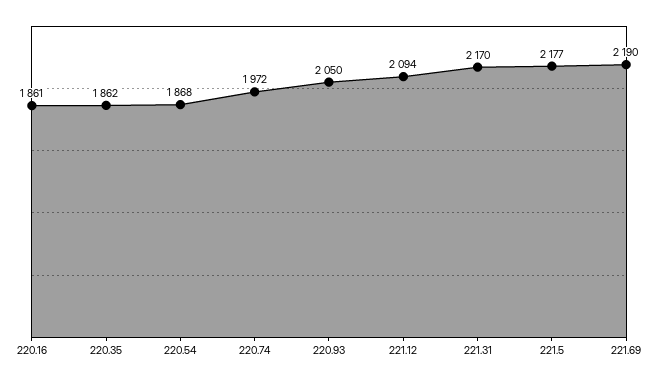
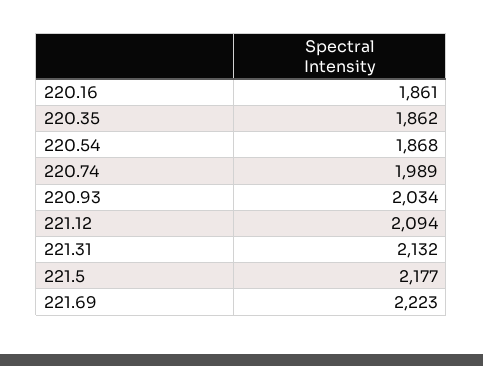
220.74: 1972 -> 1989
220.93: 2050 -> 2034
221.31: 2170 -> 2132
221.69: 2190 -> 2223

